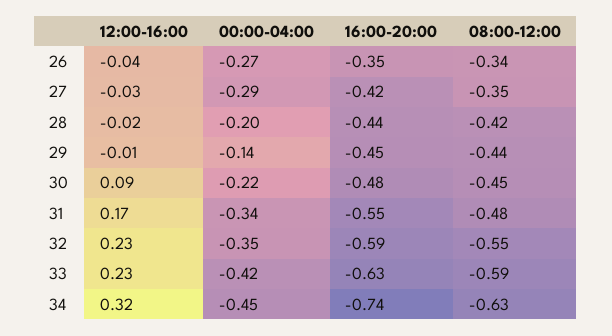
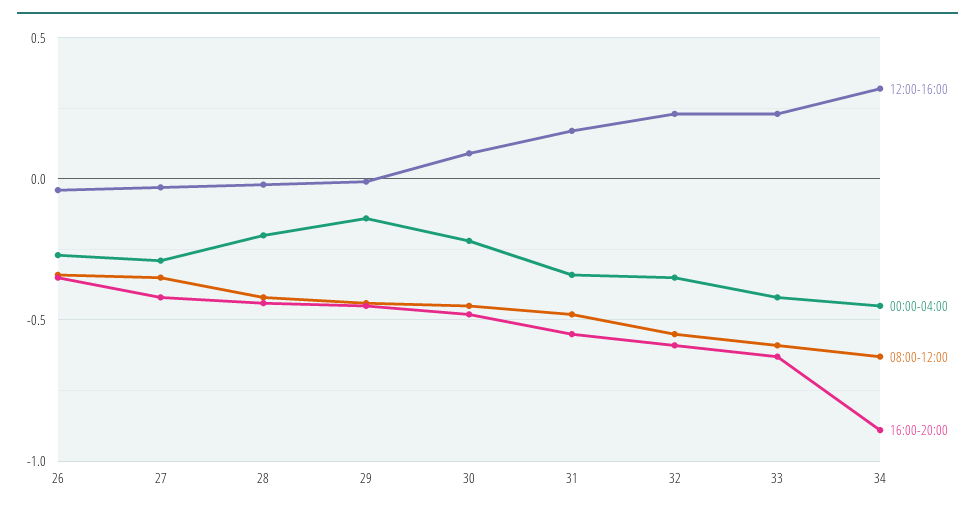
16:00-20:00, 34: -0.74 -> -0.9

